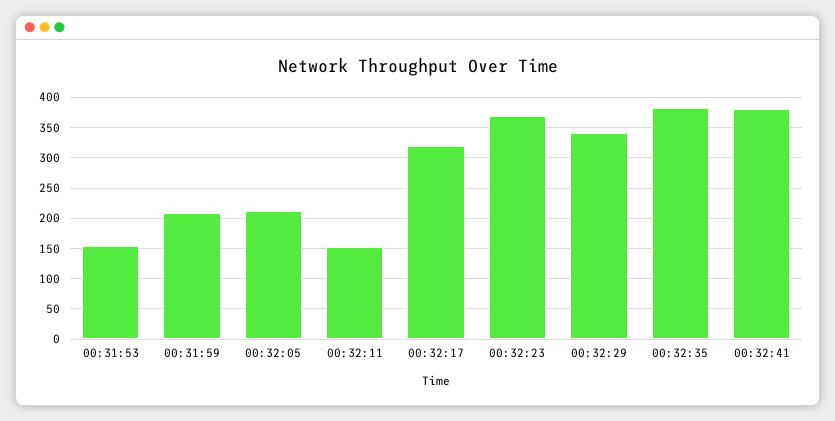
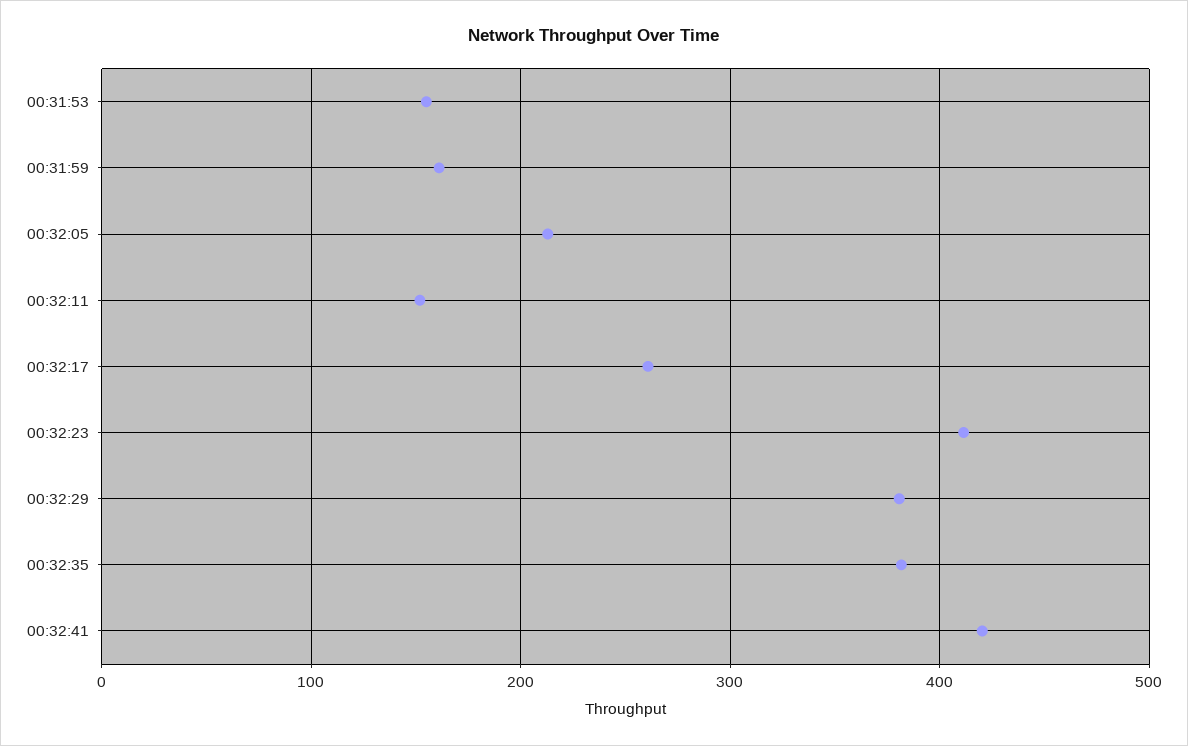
00:31:59: 210 -> 160
00:32:17: 320 -> 260
00:32:23: 370 -> 410
00:32:29: 340 -> 380
00:32:41: 380 -> 420

